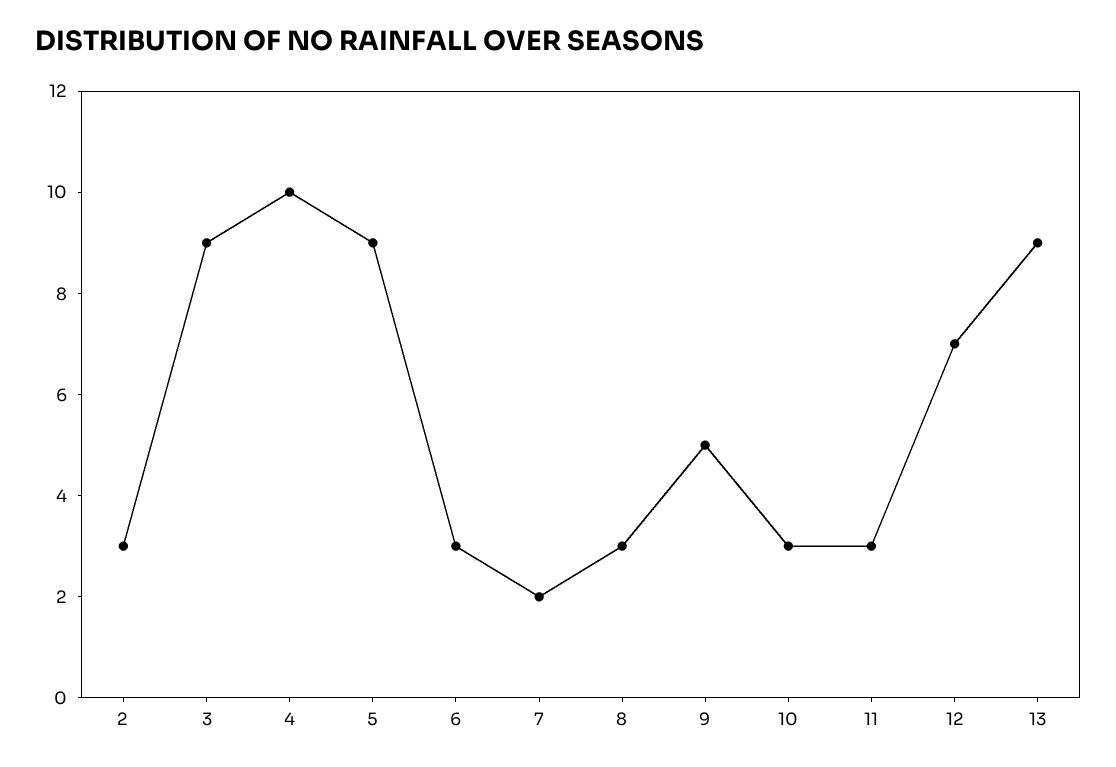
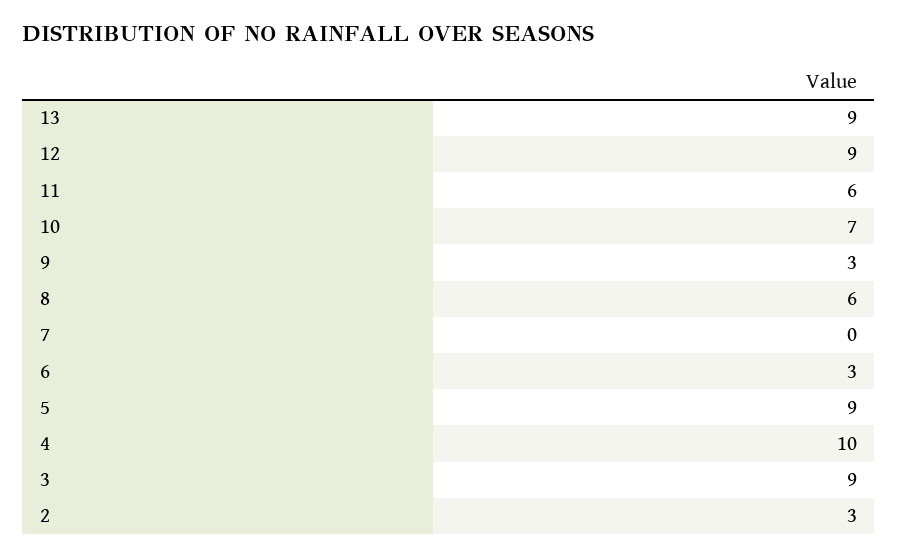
7: 2 -> 0
8: 3 -> 6
9: 5 -> 3
10: 3 -> 7
11: 3 -> 6
12: 7 -> 9

